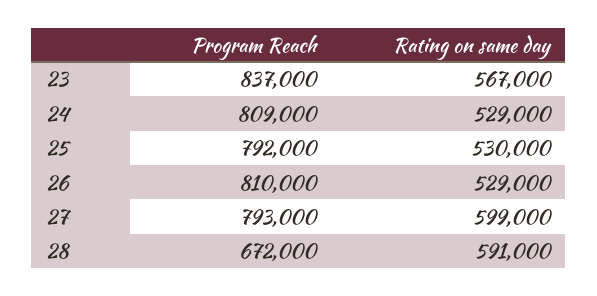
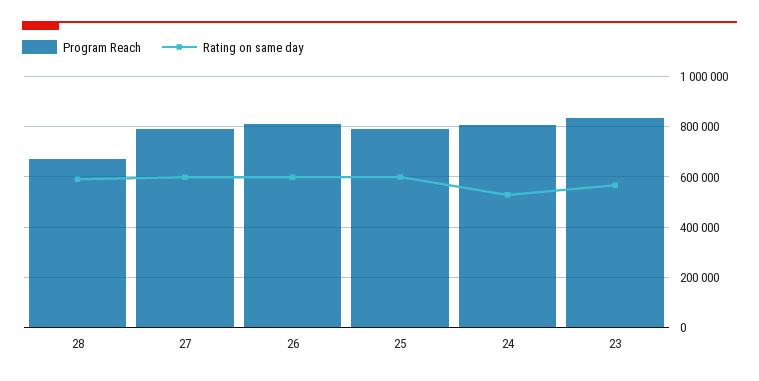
Rating on same day, 25: 530000 -> 600000
Rating on same day, 26: 529000 -> 600000

